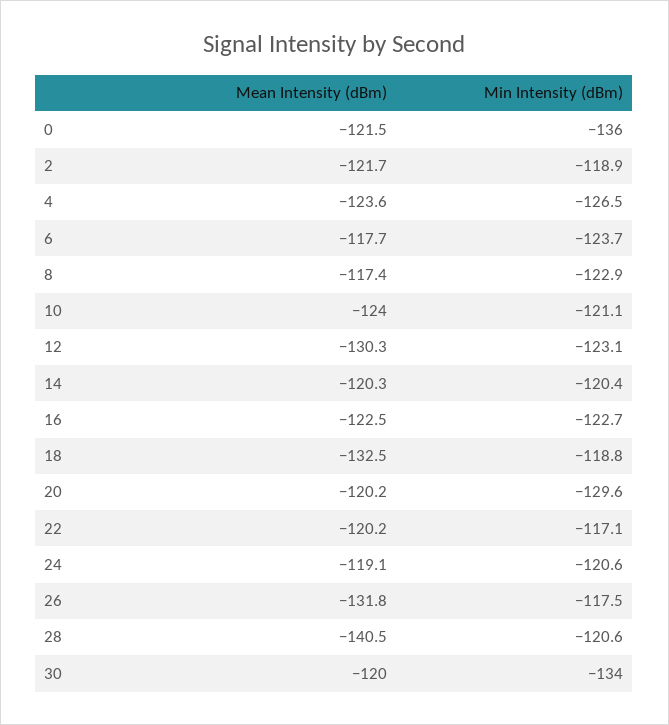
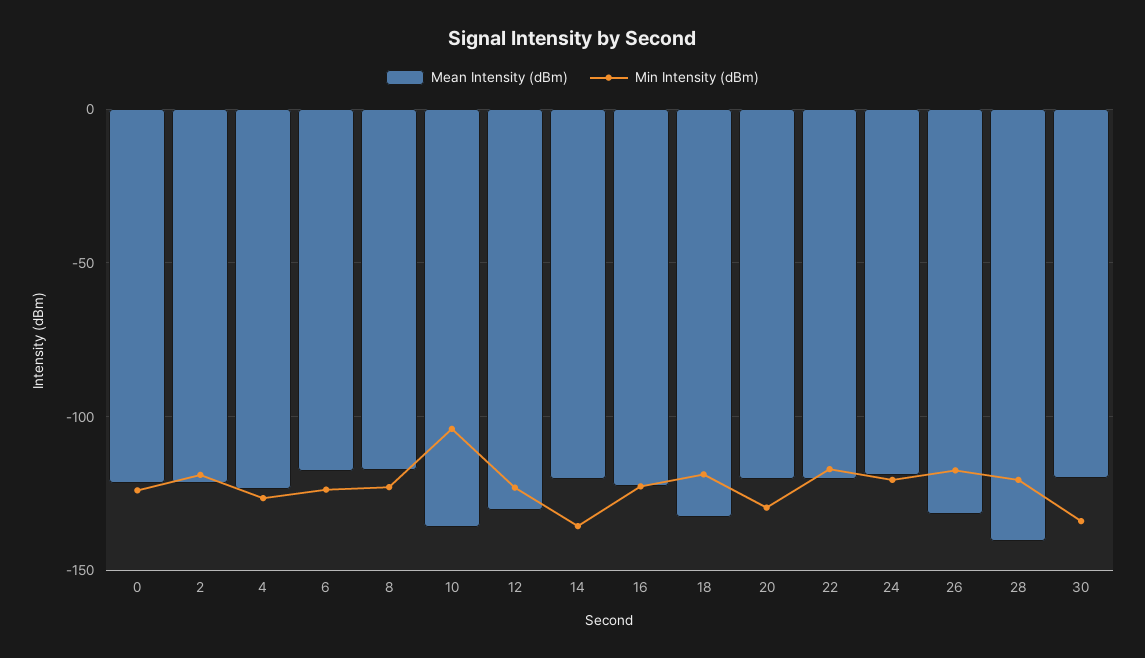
Min Intensity (dBm), 0: -136 -> -125
Mean Intensity (dBm), 10: -124 -> -135
Min Intensity (dBm), 10: -121.1 -> -105
Min Intensity (dBm), 14: -120.4 -> -135

